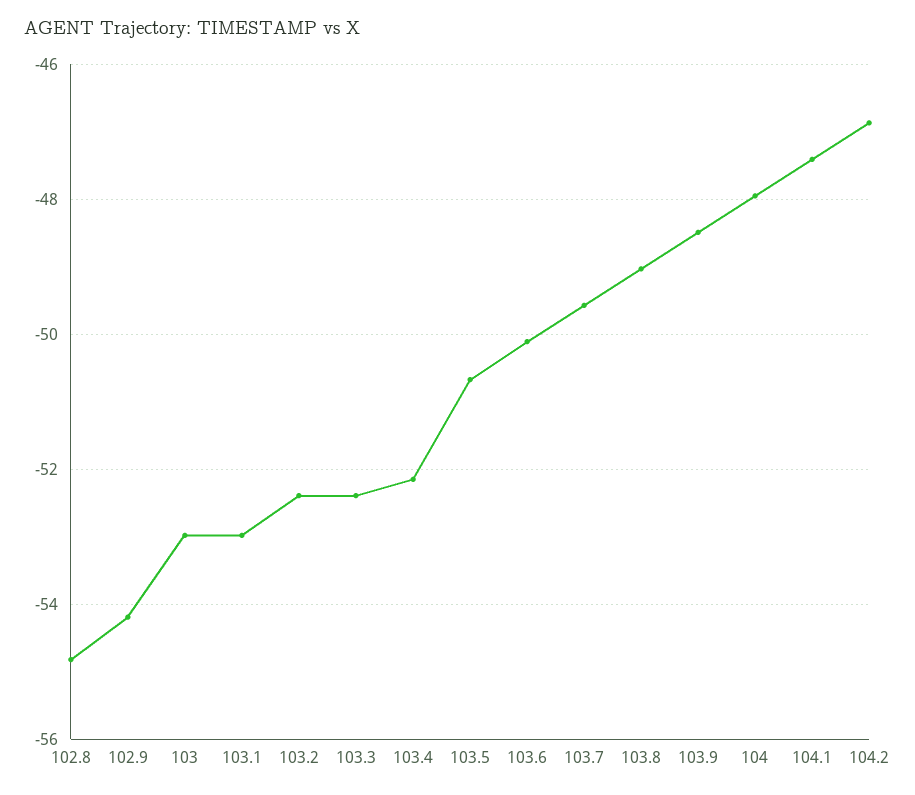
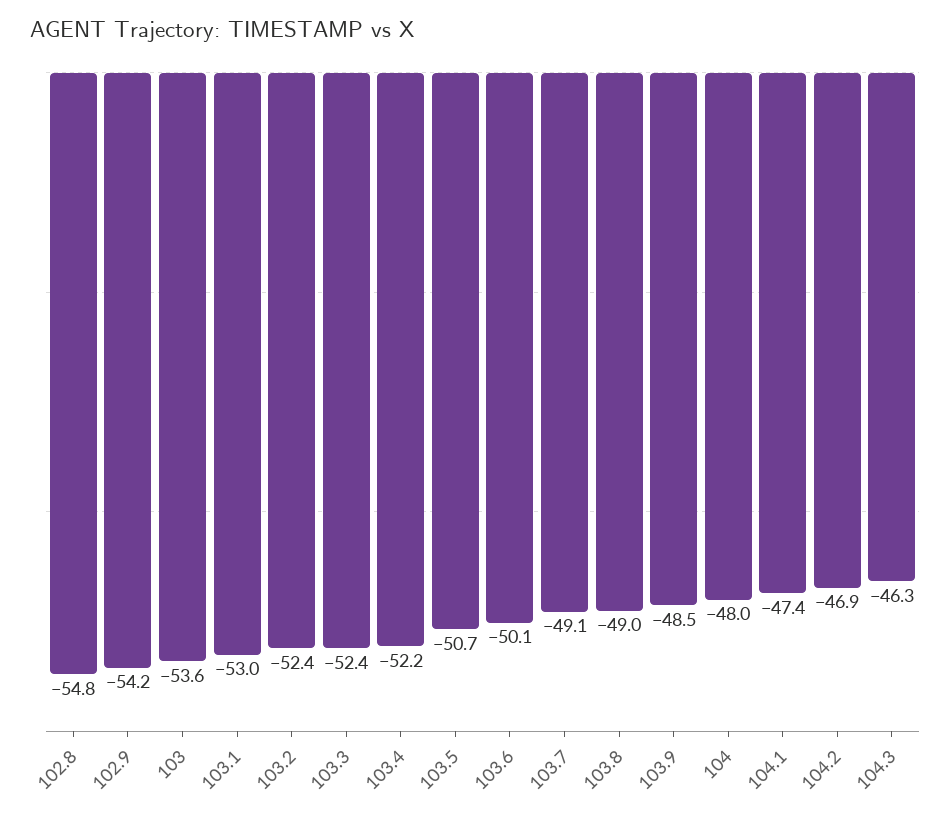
103: -53 -> -53.6
103.7: -49.6 -> -49.1
104.3: none -> -46.3

